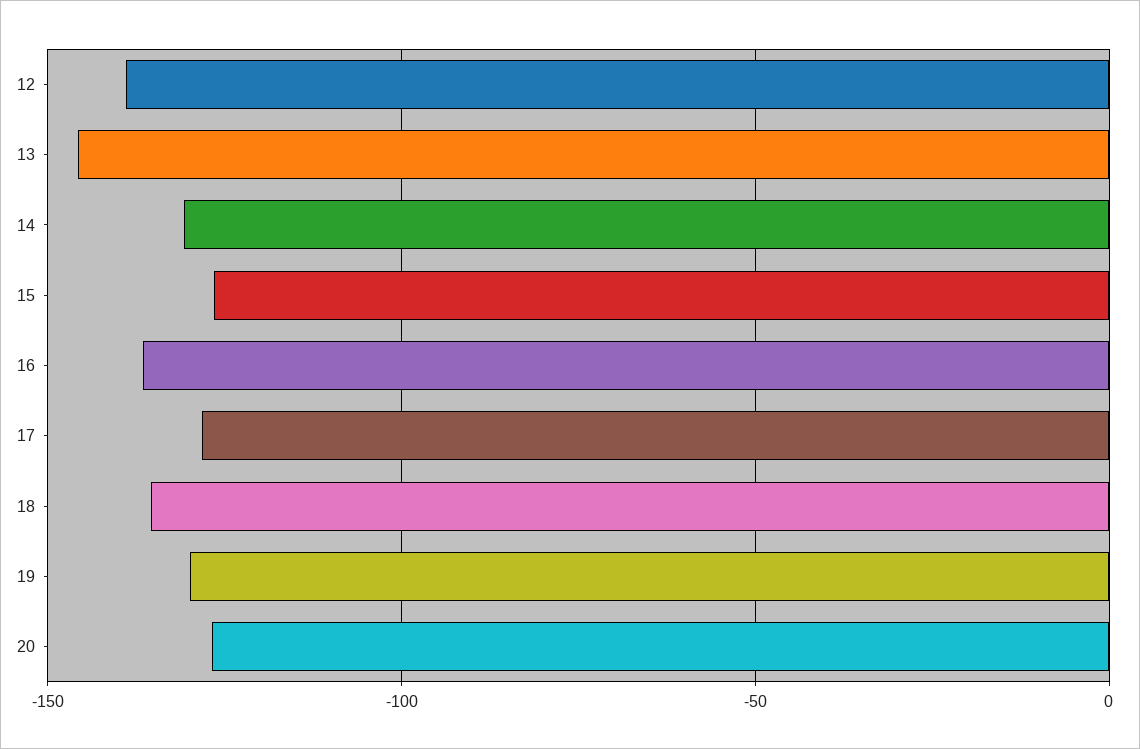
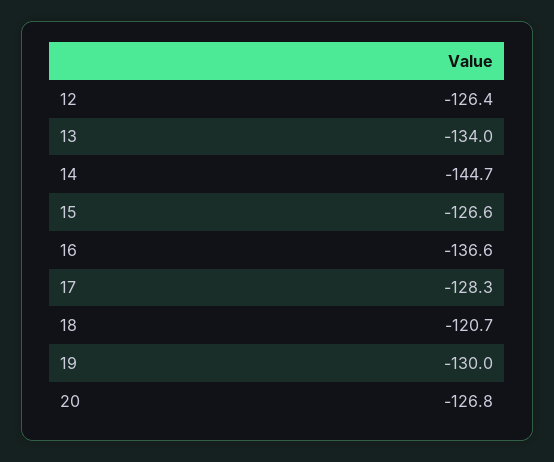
12: -140 -> -126.4
13: -145 -> -134
14: -130 -> -144.7
18: -135 -> -120.7

